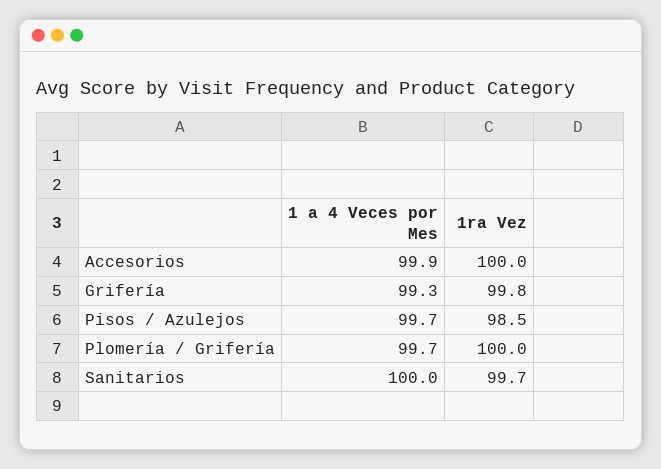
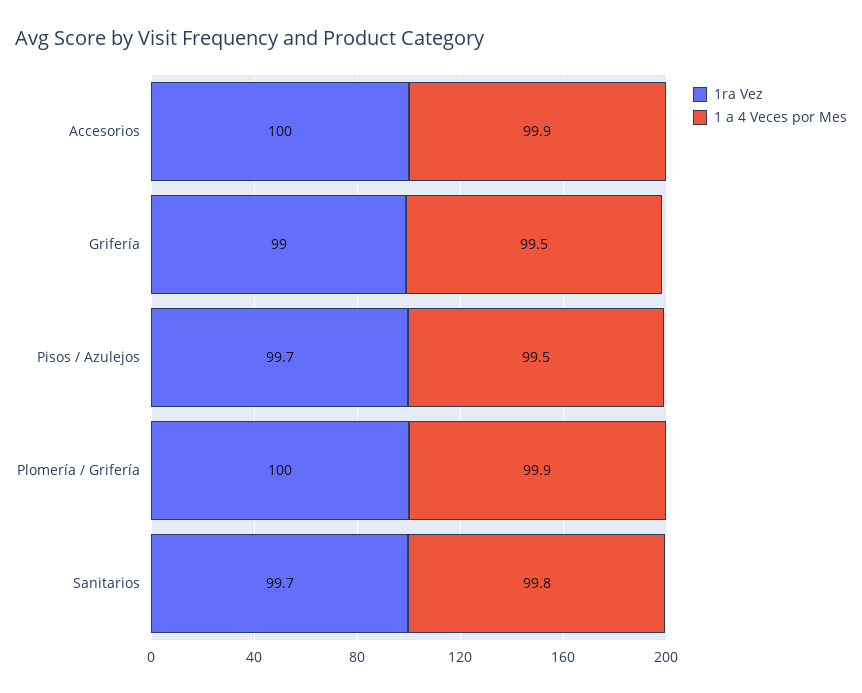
1 a 4 Veces por Mes, Grifería: 99.3 -> 99.5
1ra Vez, Grifería: 99.8 -> 99
1 a 4 Veces por Mes, Pisos / Azulejos: 99.7 -> 99.5
1ra Vez, Pisos / Azulejos: 98.5 -> 99.7
1 a 4 Veces por Mes, Plomería / Grifería: 99.7 -> 99.9
1 a 4 Veces por Mes, Sanitarios: 100 -> 99.8

